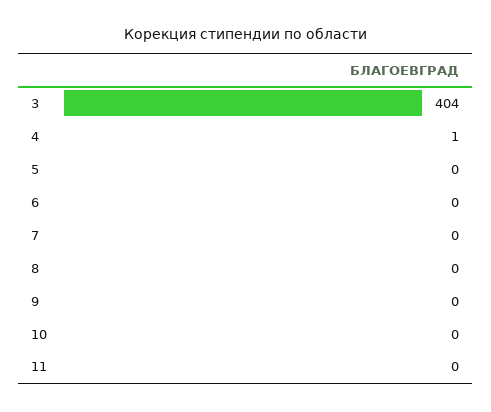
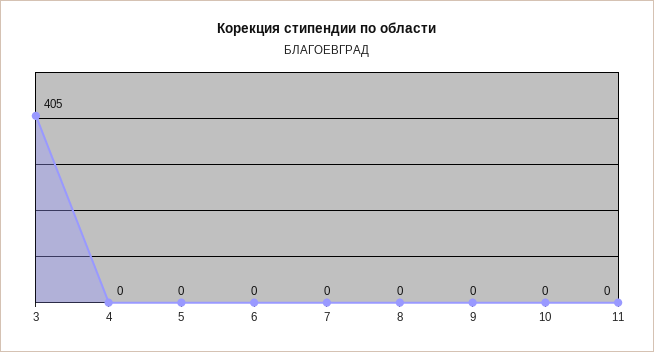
3: 404 -> 405
4: 1 -> 0

